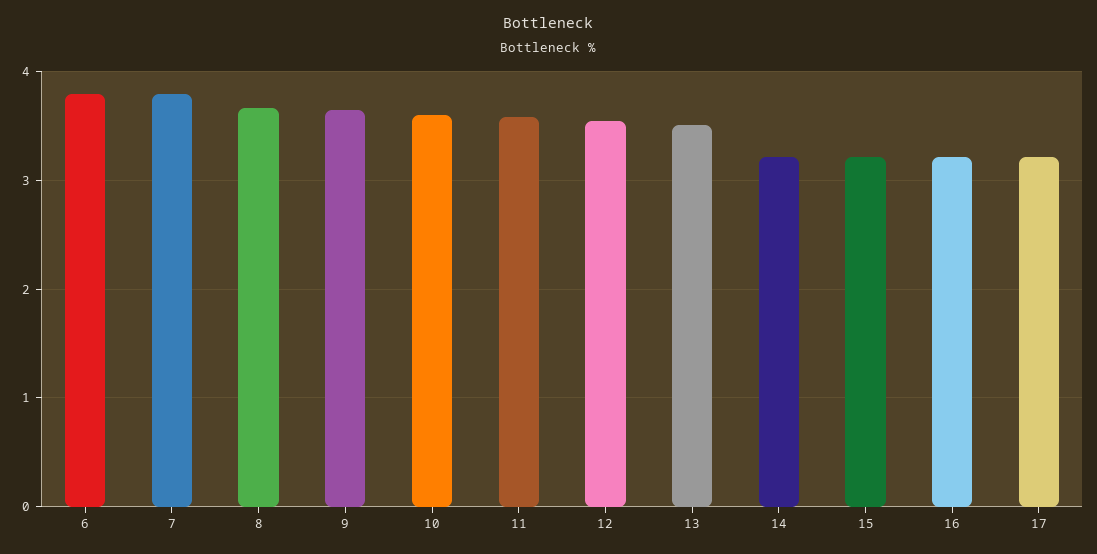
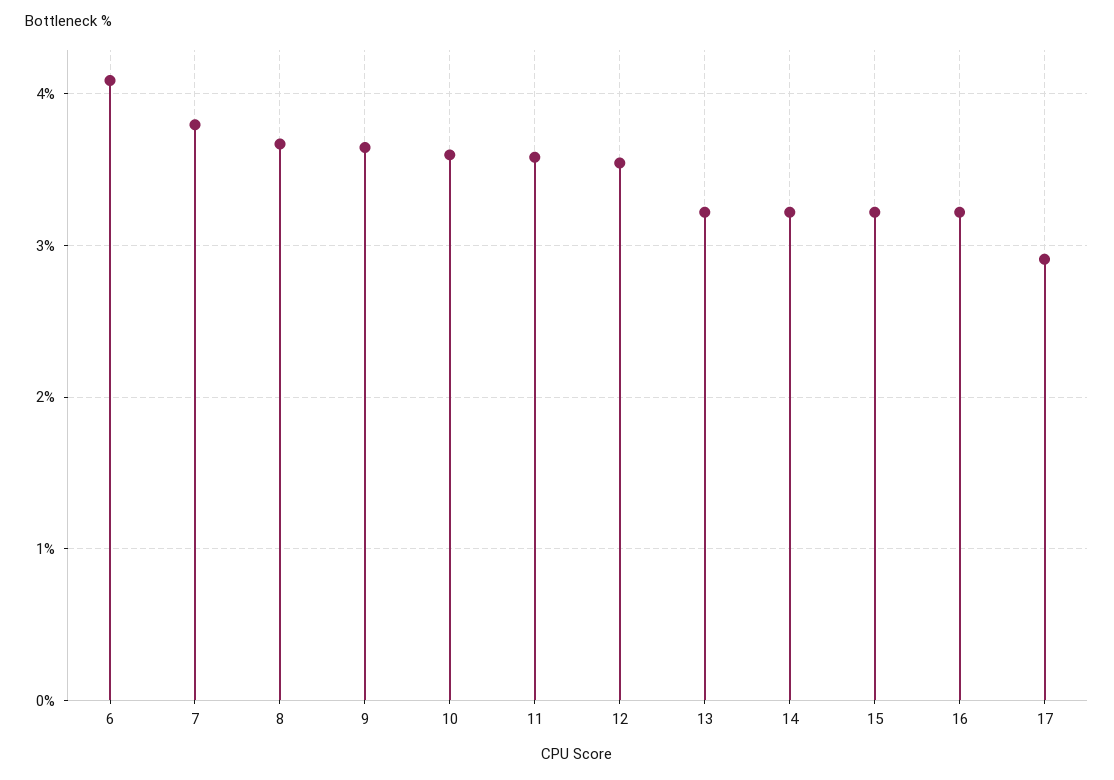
6: 3.8 -> 4.1
13: 3.5 -> 3.2
17: 3.2 -> 2.9

